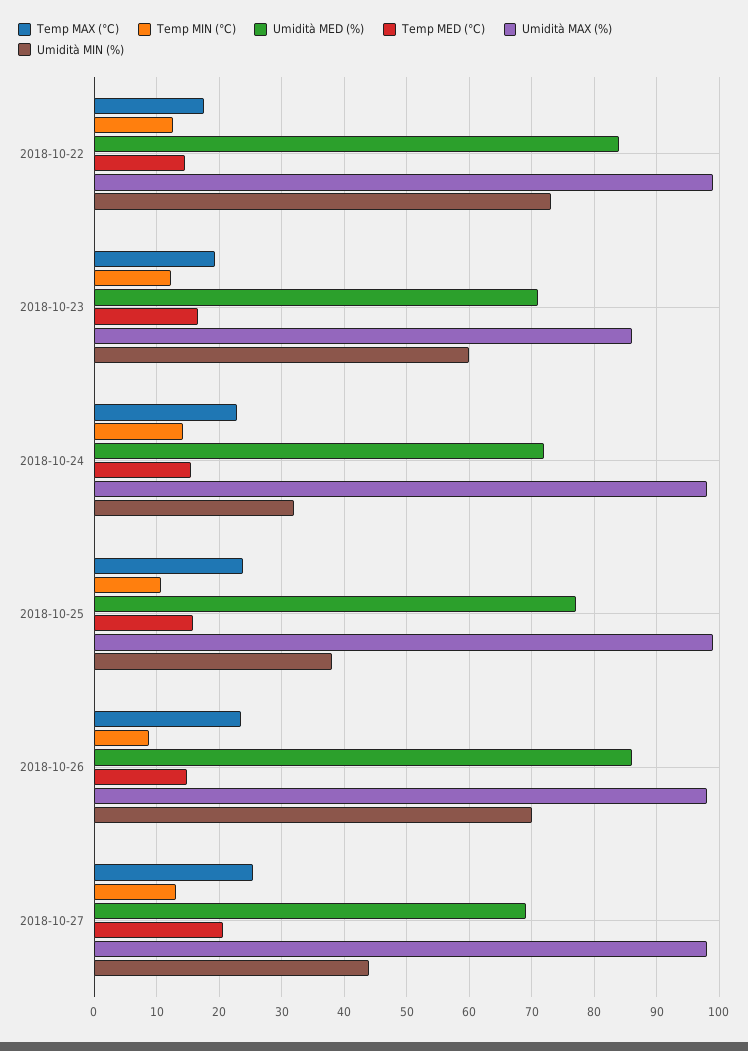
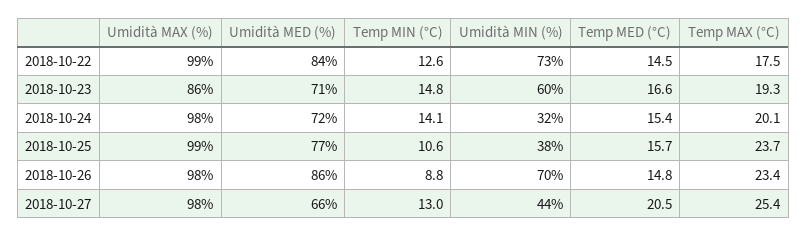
Temp MIN (°C), 2018-10-23: 12 -> 14.8
Temp MAX (°C), 2018-10-24: 23 -> 20.1
Umidità MED (%), 2018-10-27: 69 -> 66

